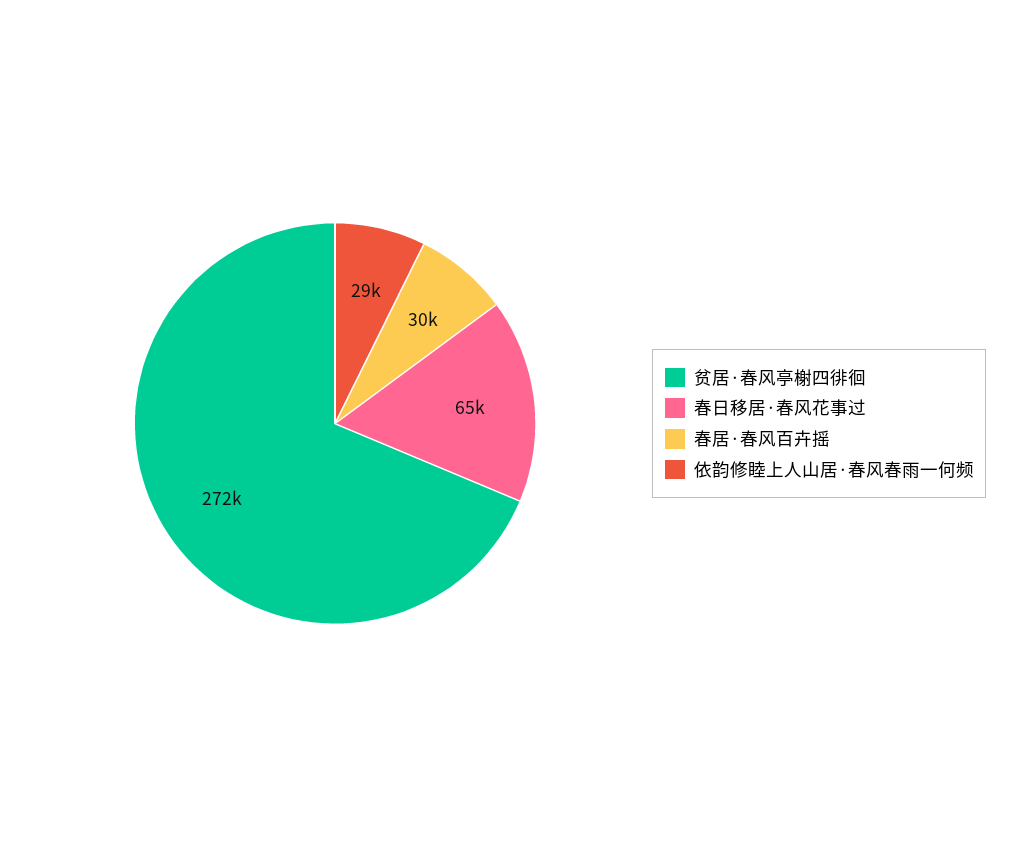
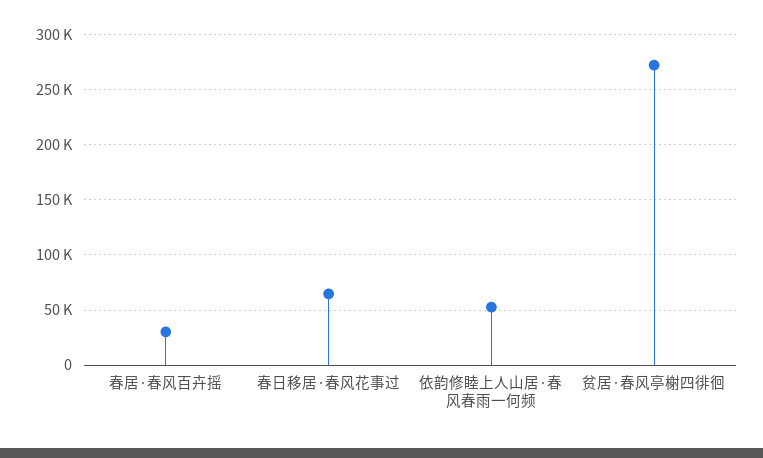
依韵修睦上人山居·春风春雨一何频: 29000 -> 50000

